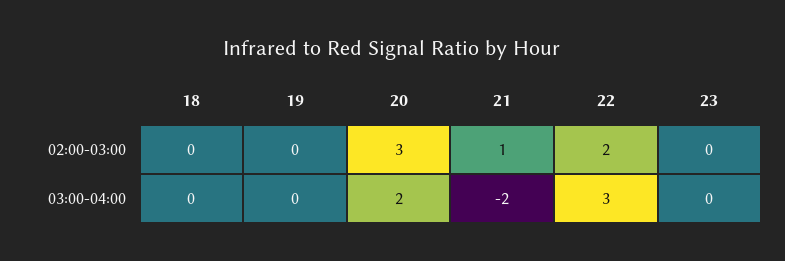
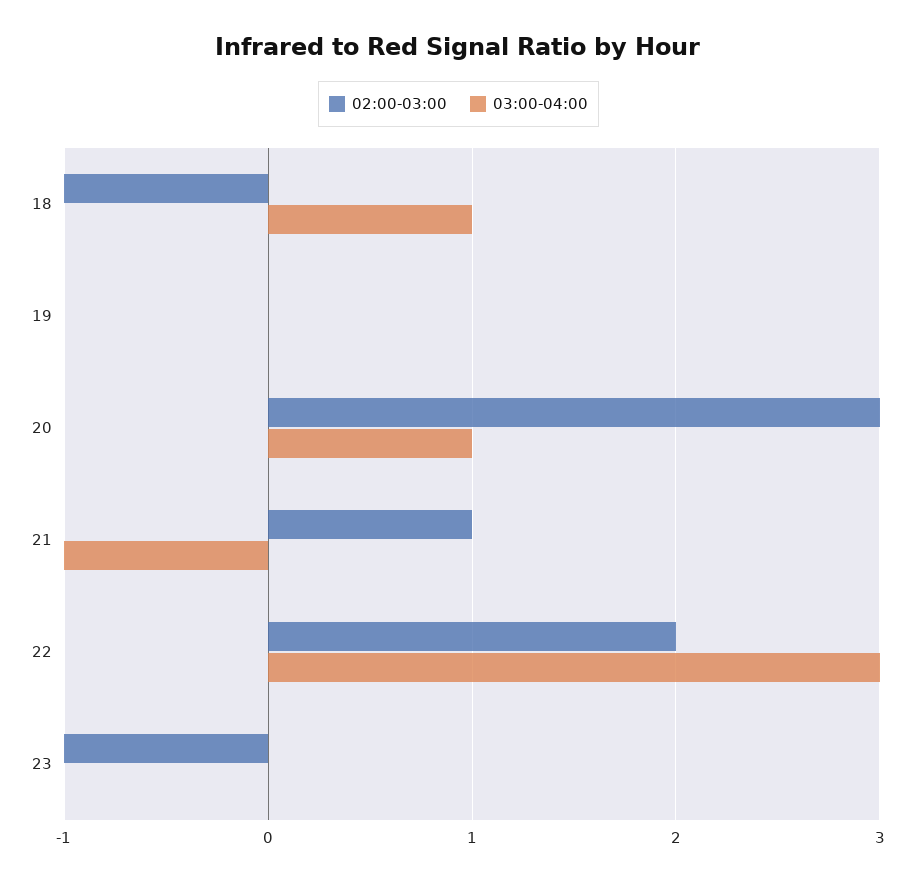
02:00-03:00, 18: 0 -> -1
02:00-03:00, 23: 0 -> -1
03:00-04:00, 18: 0 -> 1
03:00-04:00, 20: 2 -> 1
03:00-04:00, 21: -2 -> -1

